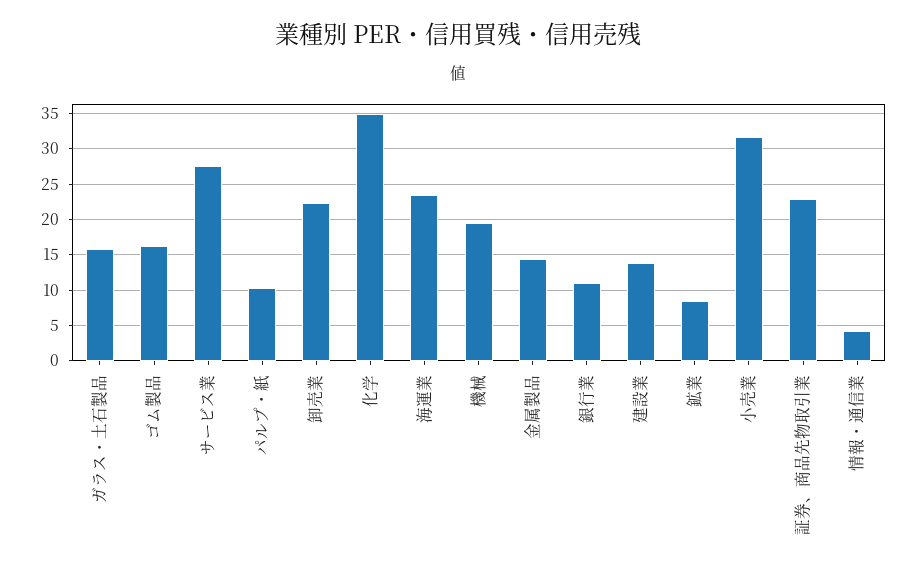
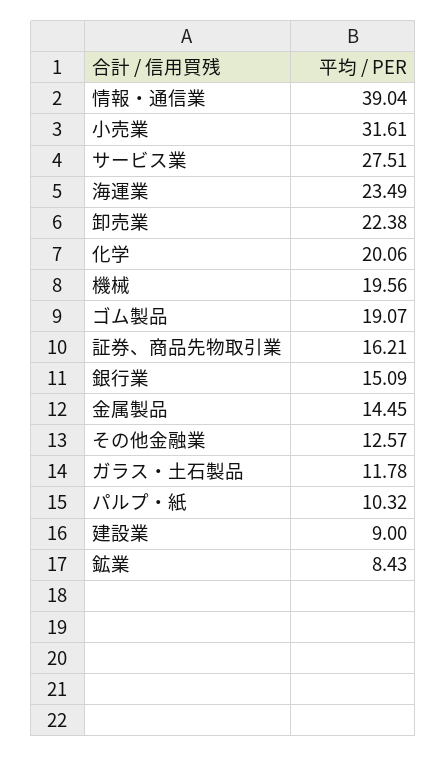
ガラス・土石製品: 16 -> 11.78
ゴム製品: 16 -> 19.07
化学: 35 -> 20.06
銀行業: 11 -> 15.09
建設業: 14 -> 9
証券、商品先物取引業: 23 -> 16.21
情報・通信業: 4 -> 39.04
その他金融業: none -> 12.57

